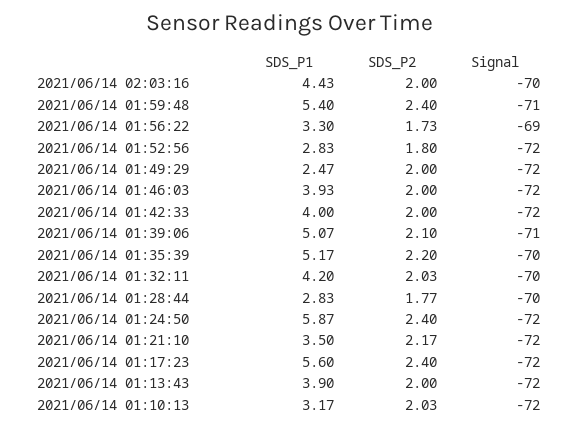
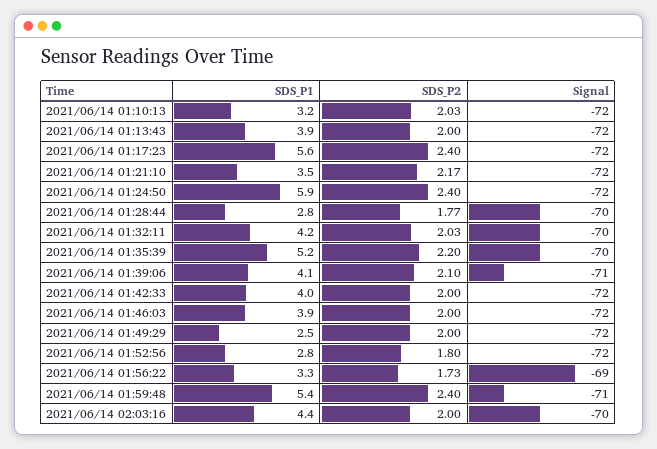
SDS_P1, 2021/06/14 01:39:06: 5.07 -> 4.1

